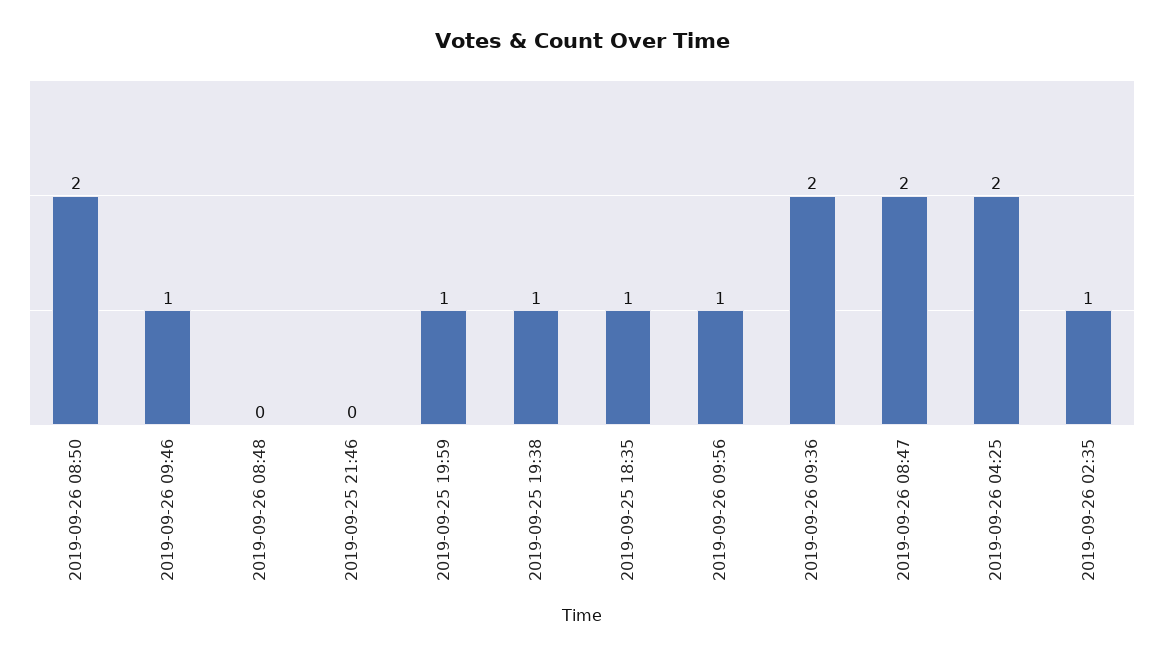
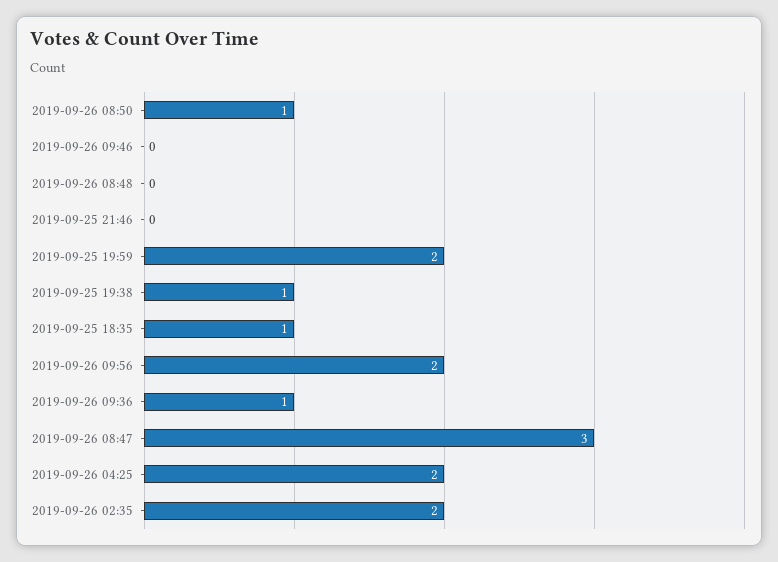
2019-09-26 08:50: 2 -> 1
2019-09-26 09:46: 1 -> 0
2019-09-25 19:59: 1 -> 2
2019-09-26 09:56: 1 -> 2
2019-09-26 09:36: 2 -> 1
2019-09-26 08:47: 2 -> 3
2019-09-26 02:35: 1 -> 2

